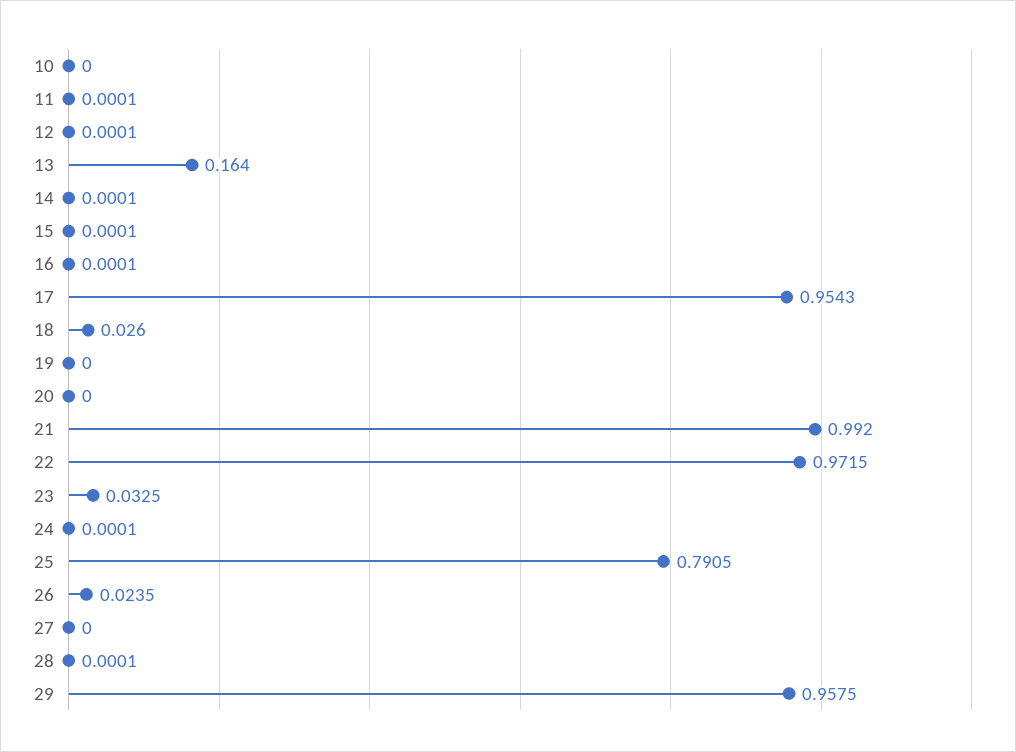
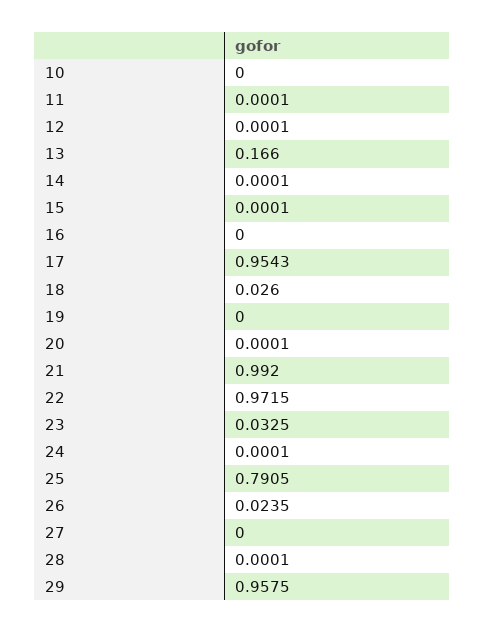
13: 0.164 -> 0.166
16: 0.0001 -> 0
20: 0 -> 0.0001

